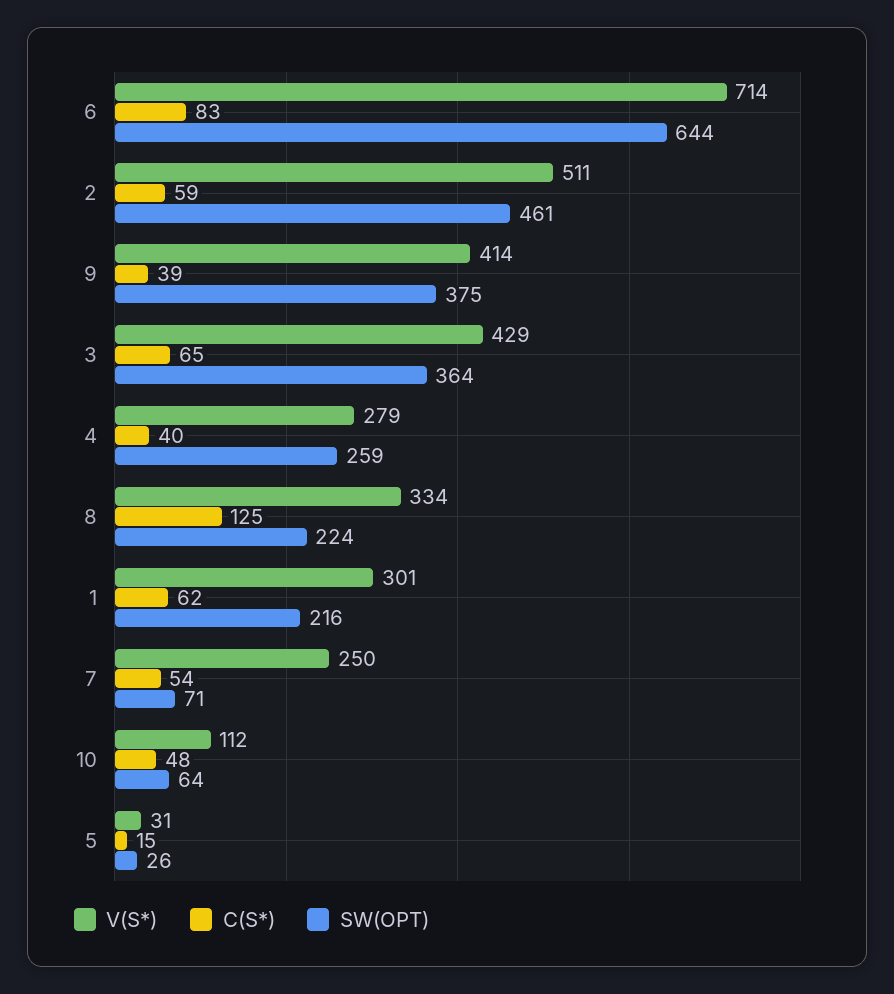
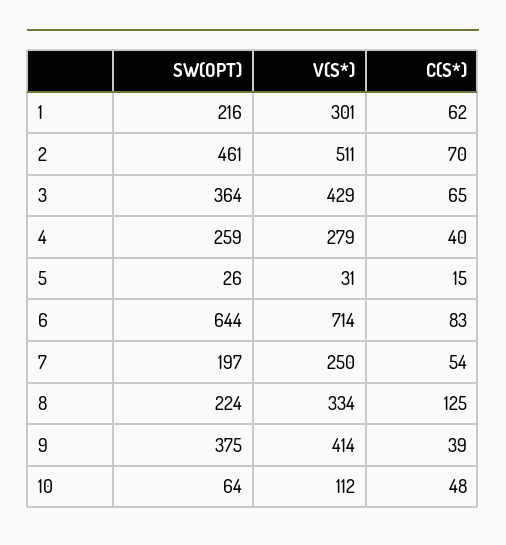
C(S*), 2: 59 -> 70
SW(OPT), 7: 71 -> 197

